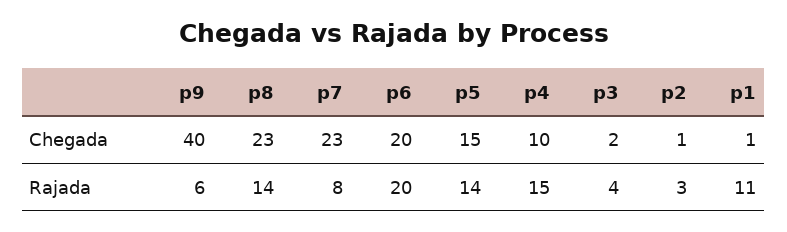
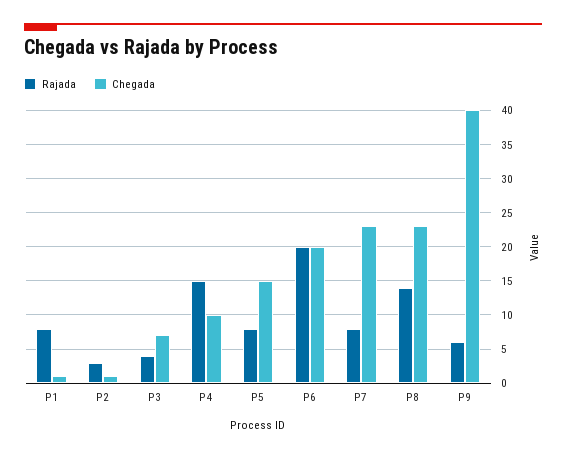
Chegada, p3: 2 -> 7
Rajada, p5: 14 -> 8
Rajada, p1: 11 -> 8

